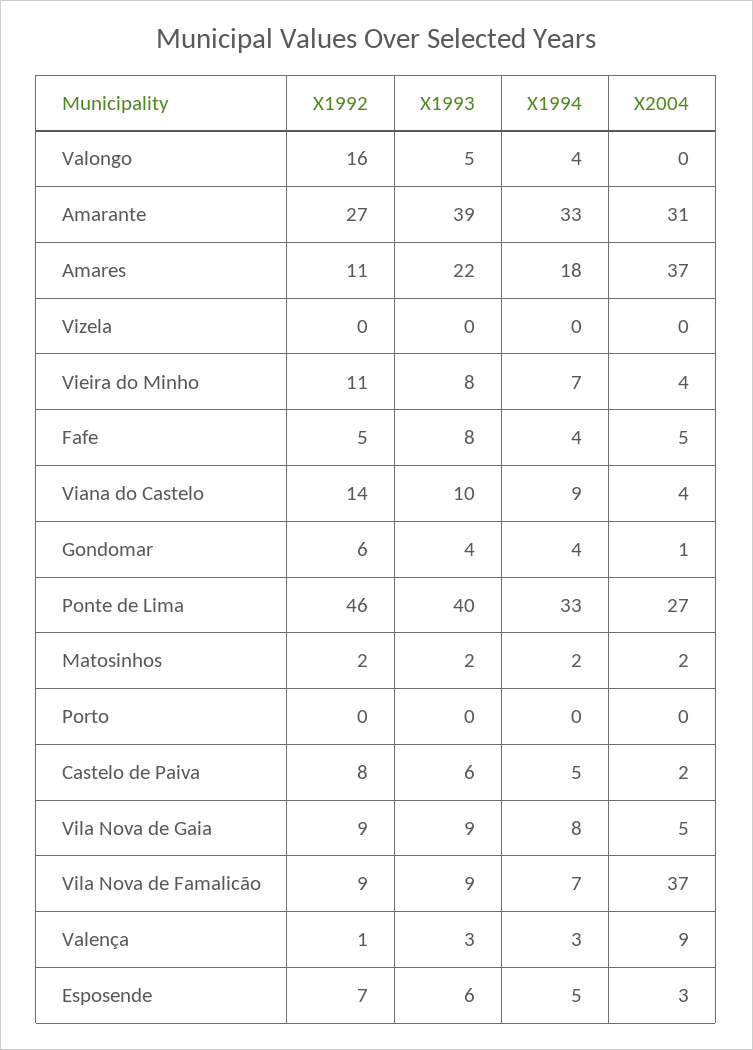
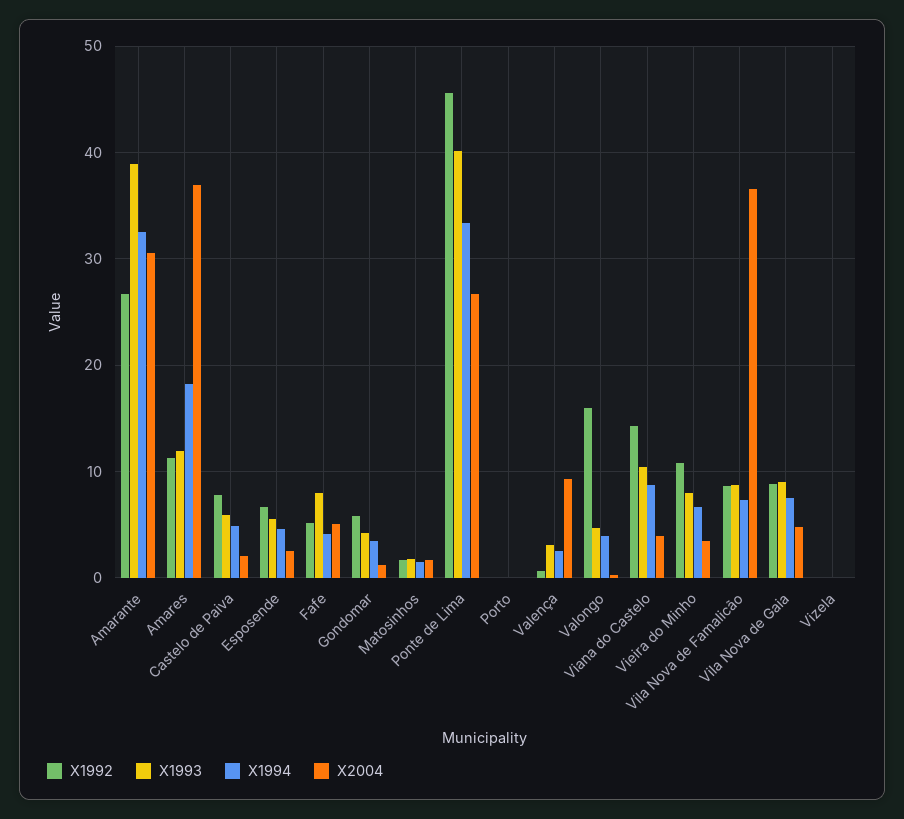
X1993, Amares: 22 -> 12

